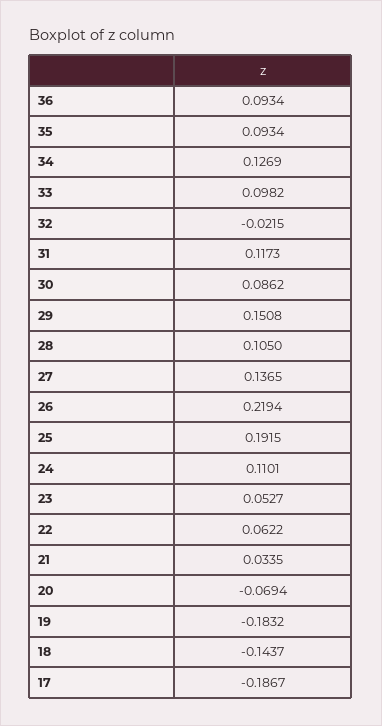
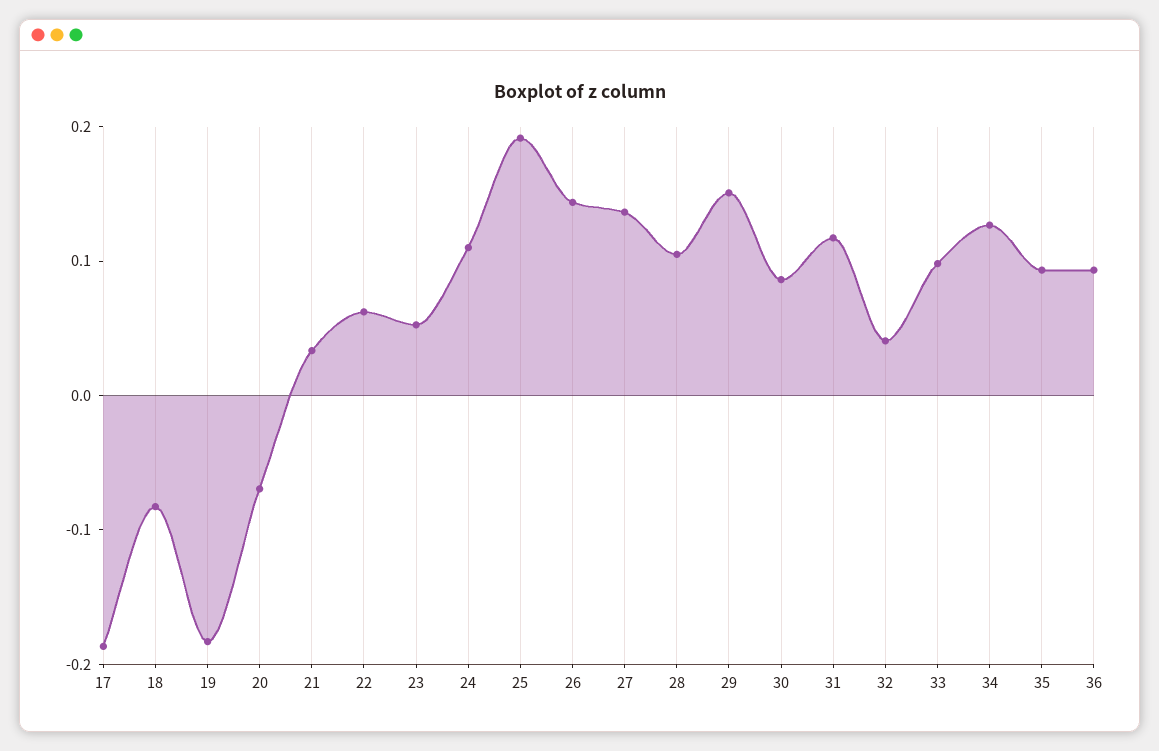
32: -0.0215 -> 0.04
26: 0.2194 -> 0.14
18: -0.1437 -> -0.08

